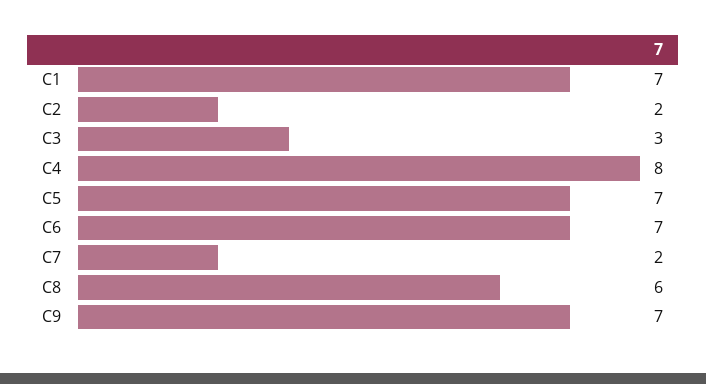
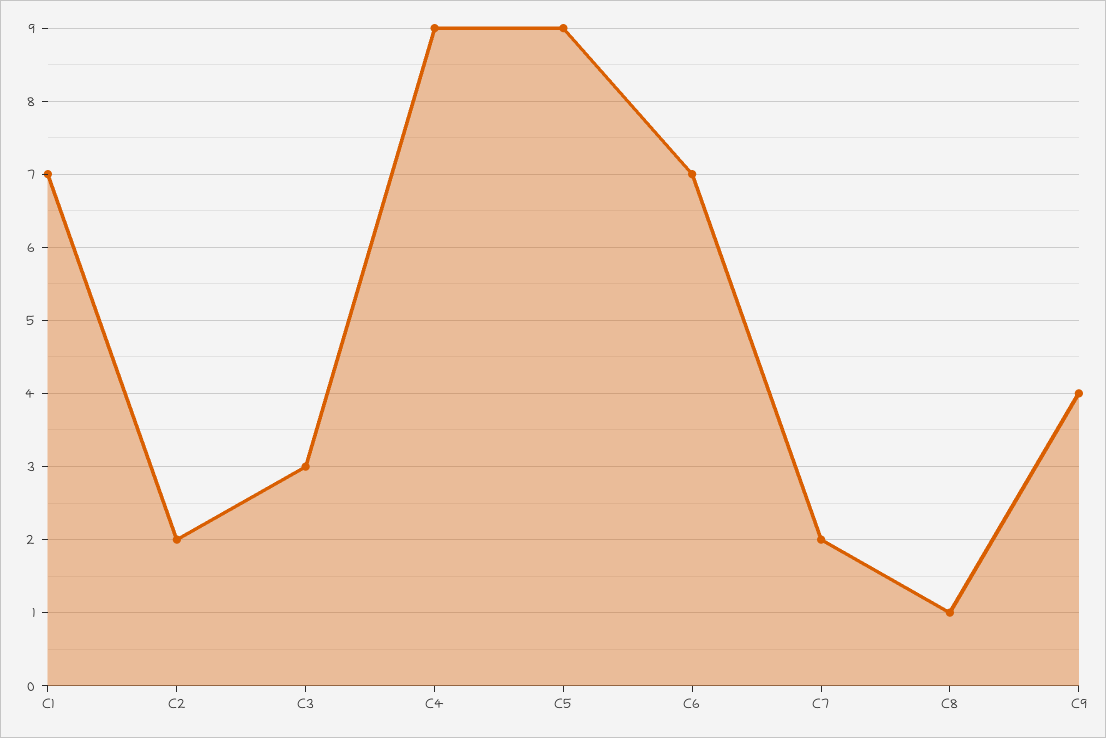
C4: 8 -> 9
C5: 7 -> 9
C8: 6 -> 1
C9: 7 -> 4

